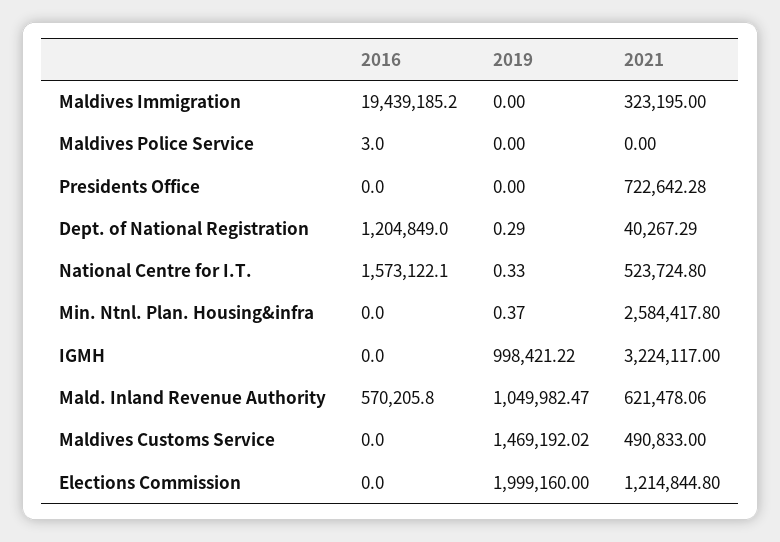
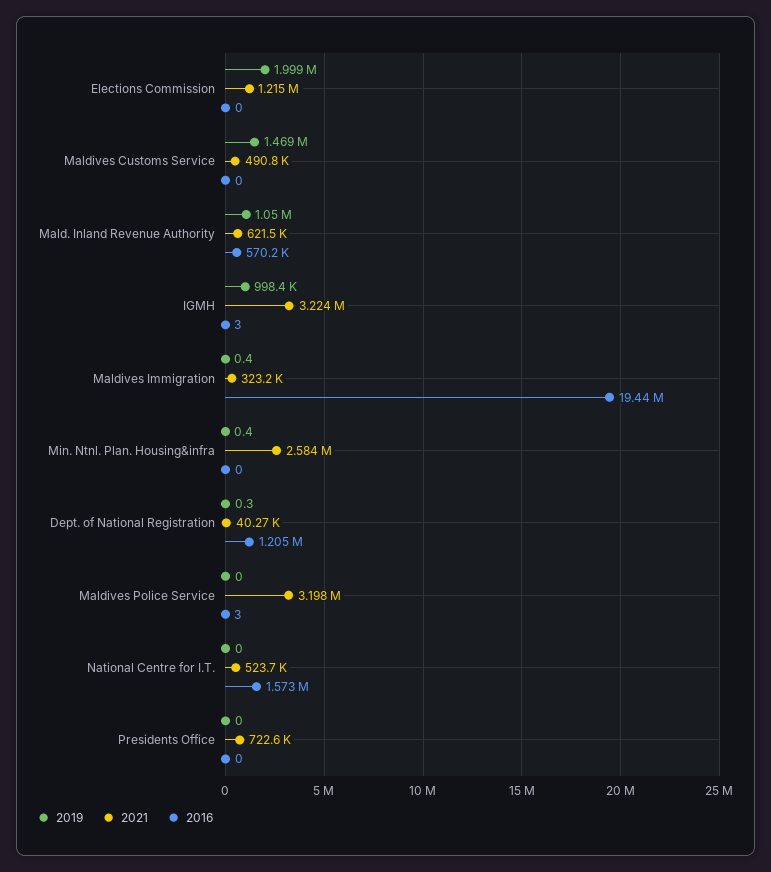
2019, Maldives Immigration: 0 -> 0.4
2021, Maldives Police Service: 0 -> 3198000
2019, National Centre for I.T.: 0.33 -> 0
2016, IGMH: 0 -> 3

